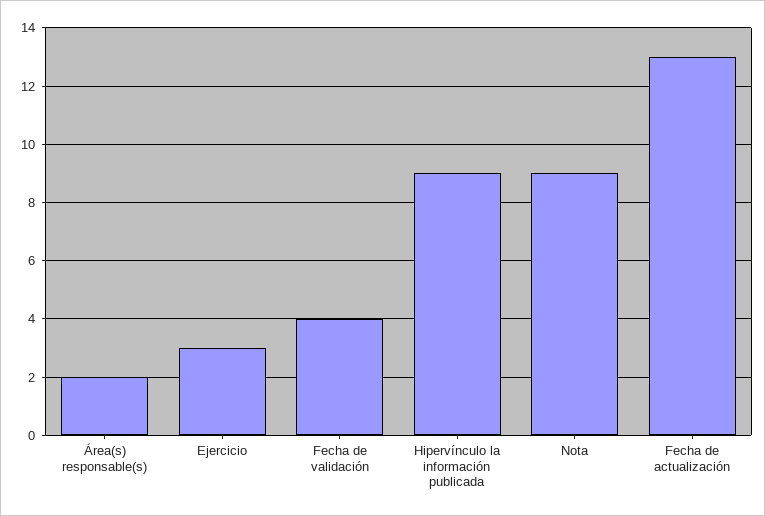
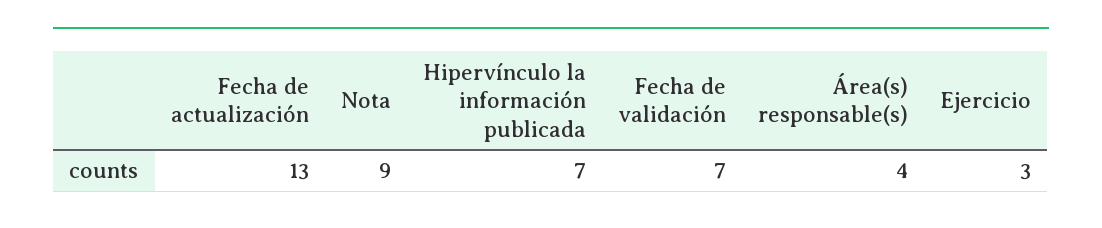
Área(s) responsable(s): 2 -> 4
Fecha de validación: 4 -> 7
Hipervínculo la información publicada: 9 -> 7

